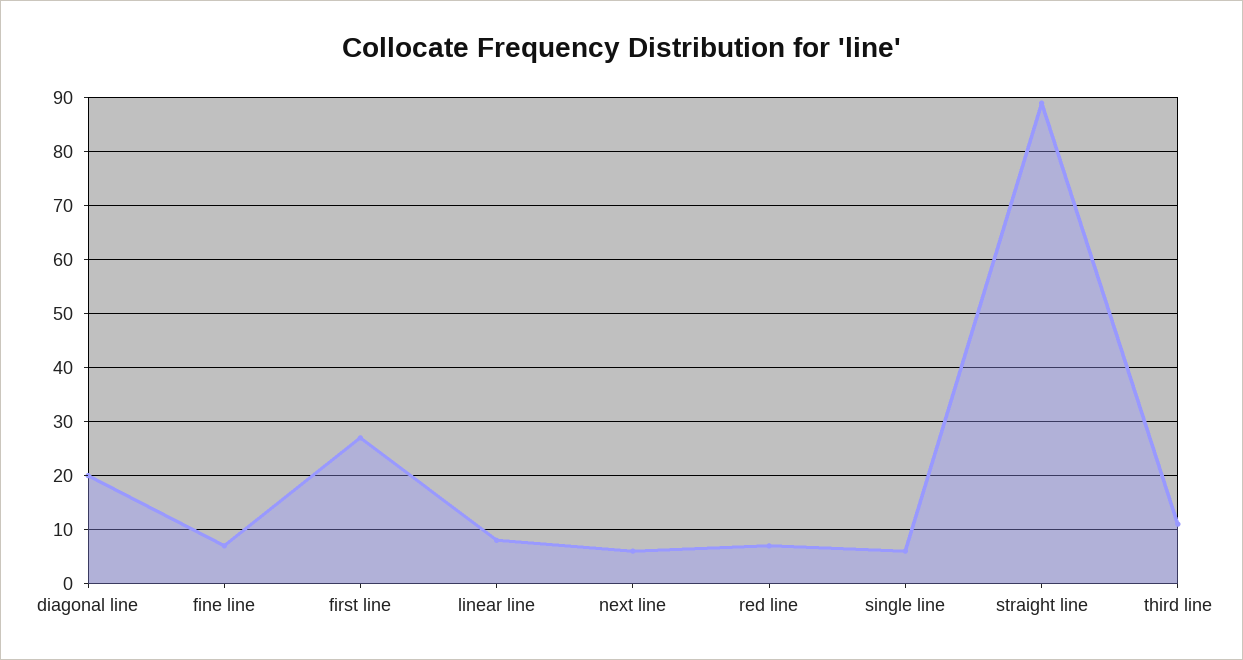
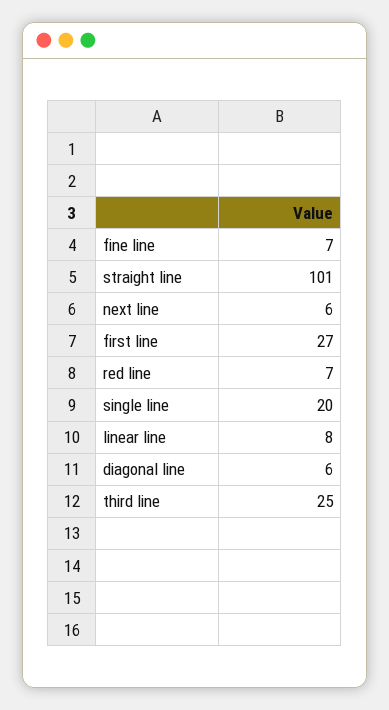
diagonal line: 20 -> 6
single line: 5 -> 20
straight line: 90 -> 101
third line: 10 -> 25

